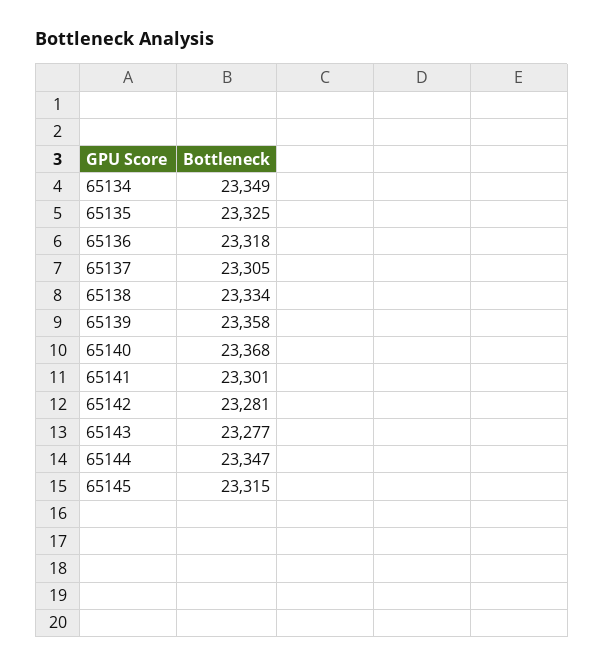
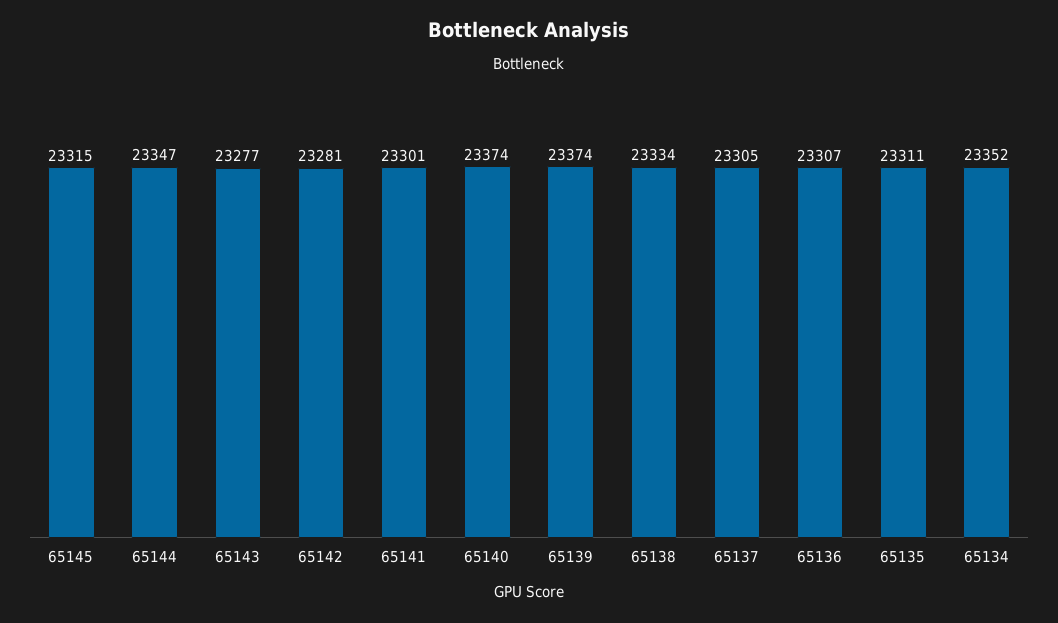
65134: 23349 -> 23352
65135: 23325 -> 23311
65136: 23318 -> 23307
65139: 23358 -> 23374
65140: 23368 -> 23374

